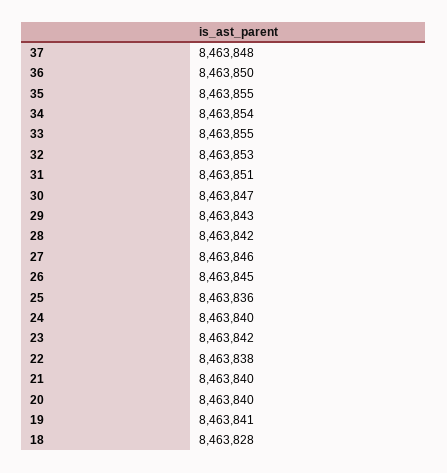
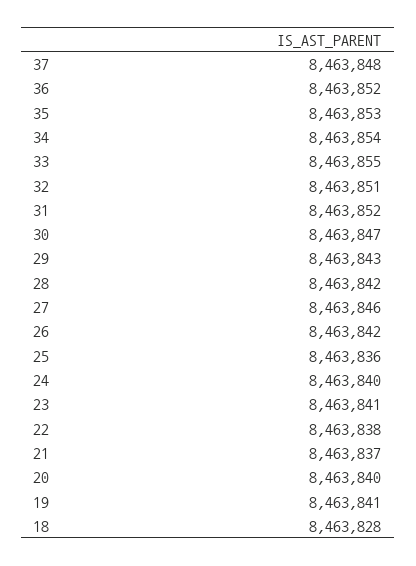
36: 8463850 -> 8463852
35: 8463855 -> 8463853
32: 8463853 -> 8463851
31: 8463851 -> 8463852
26: 8463845 -> 8463842
23: 8463842 -> 8463841
21: 8463840 -> 8463837

